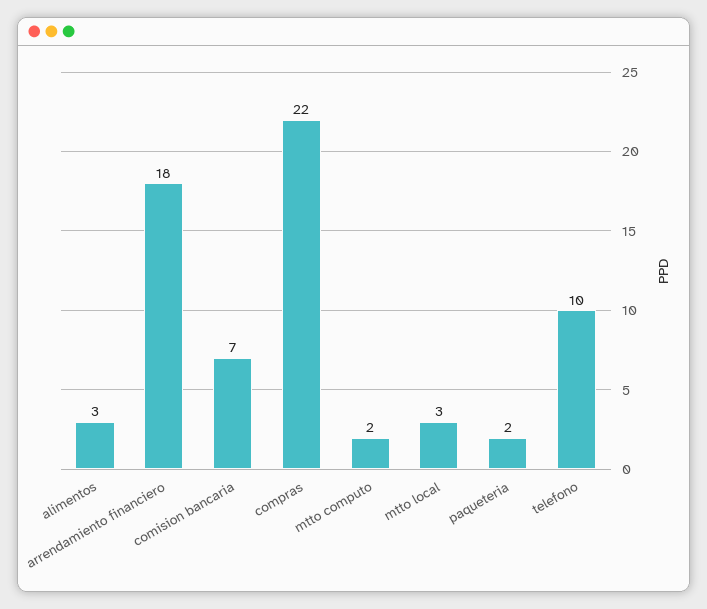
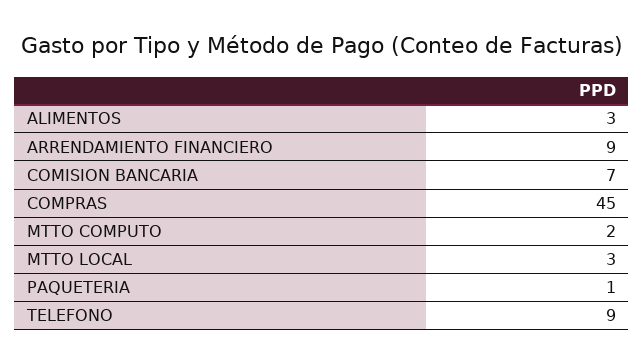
arrendamiento financiero: 18 -> 9
compras: 22 -> 45
paqueteria: 2 -> 1
telefono: 10 -> 9

